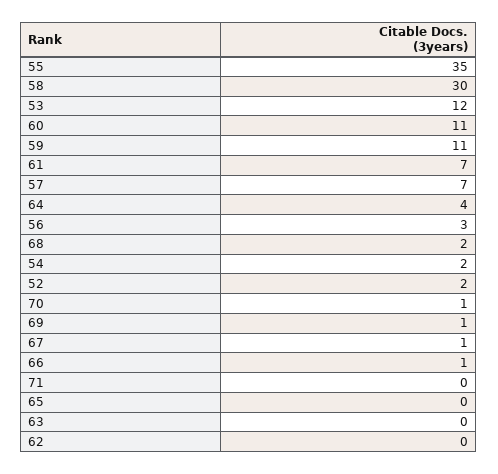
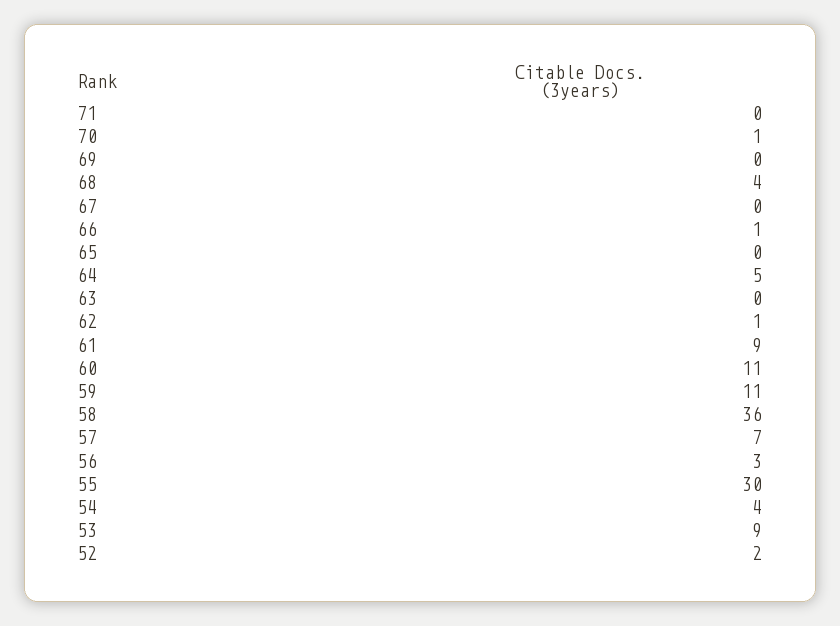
55: 35 -> 30
58: 30 -> 36
53: 12 -> 9
61: 7 -> 9
64: 4 -> 5
68: 2 -> 4
54: 2 -> 4
69: 1 -> 0
67: 1 -> 0
62: 0 -> 1

